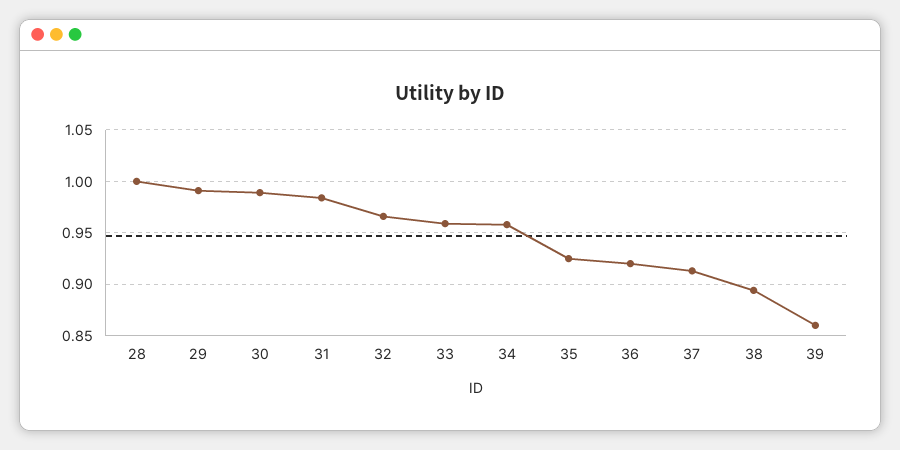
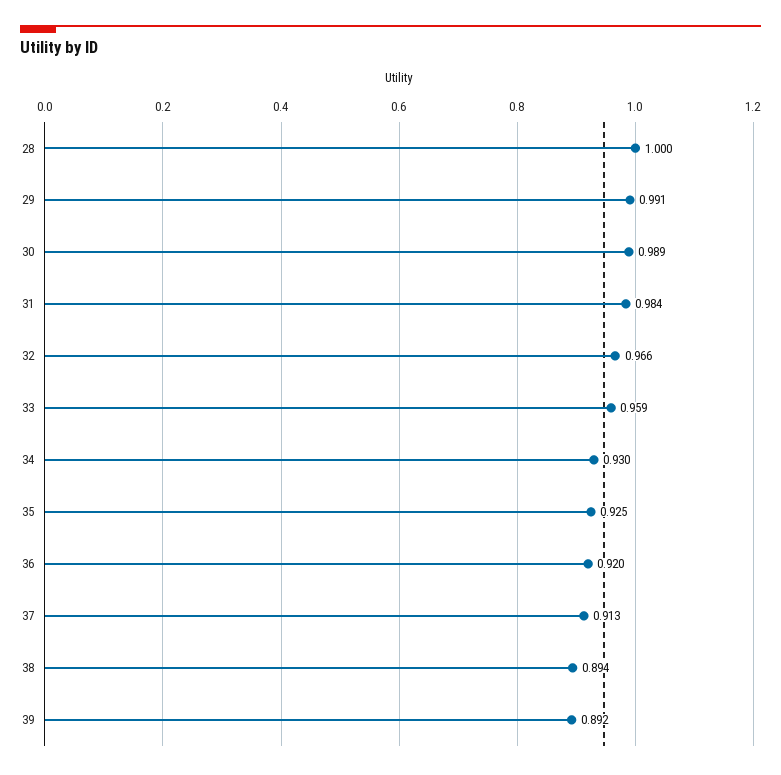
34: 0.96 -> 0.93
39: 0.86 -> 0.892

